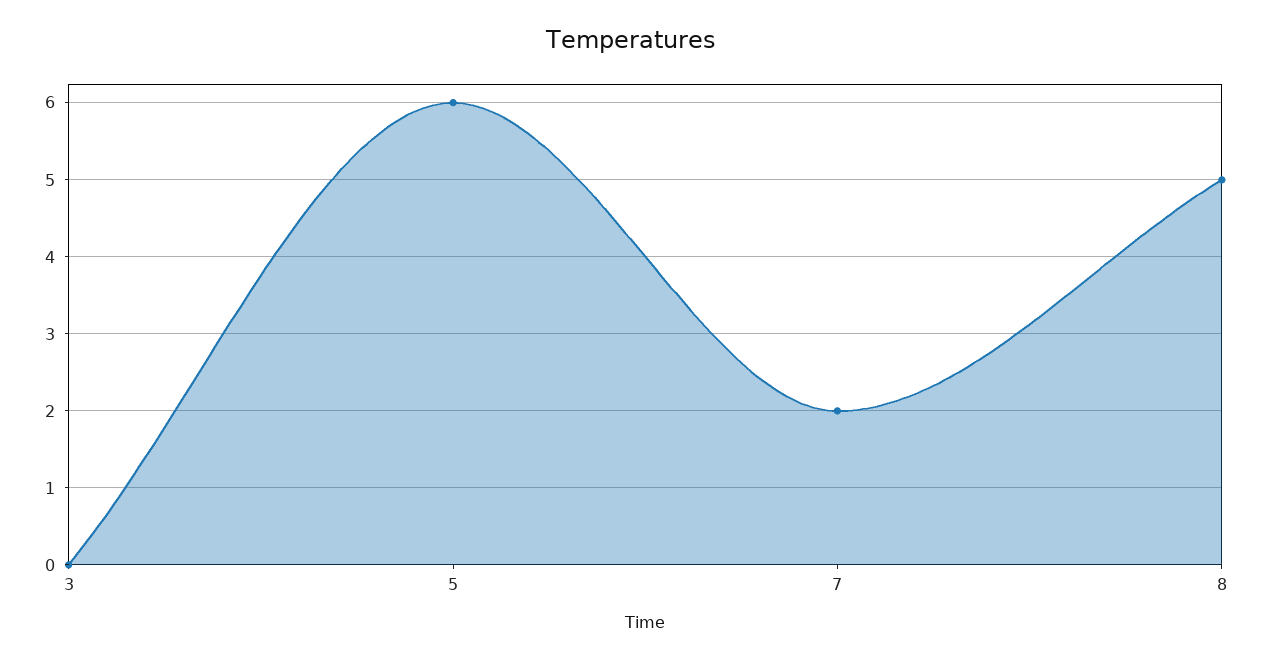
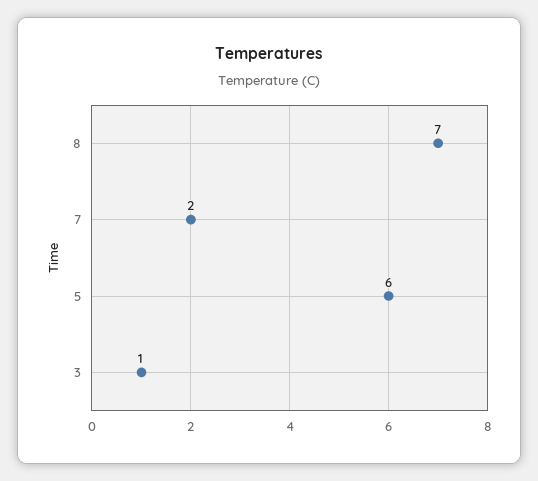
3: 0 -> 1
8: 5 -> 7

